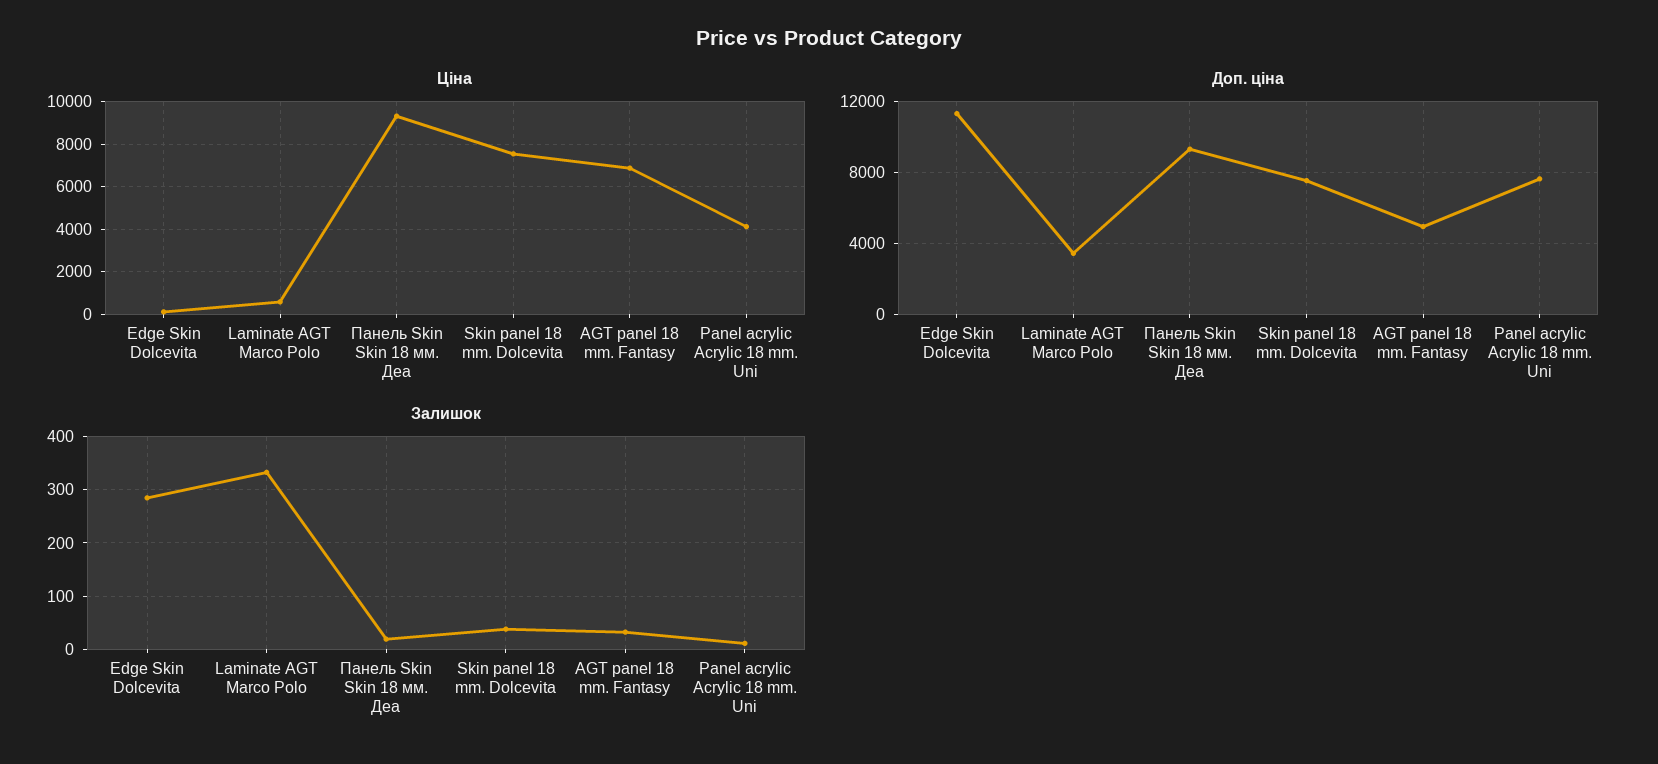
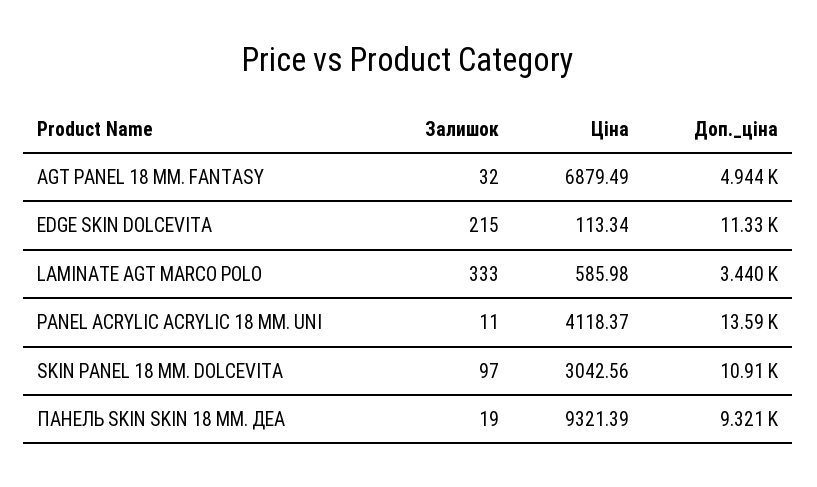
Ціна, Skin panel 18 mm. Dolcevita: 7500 -> 3042.56
Доп. ціна, Skin panel 18 mm. Dolcevita: 7500 -> 10910
Доп. ціна, Panel acrylic Acrylic 18 mm. Uni: 7500 -> 13590
Залишок, Edge Skin Dolcevita: 280 -> 215
Залишок, Skin panel 18 mm. Dolcevita: 40 -> 97

